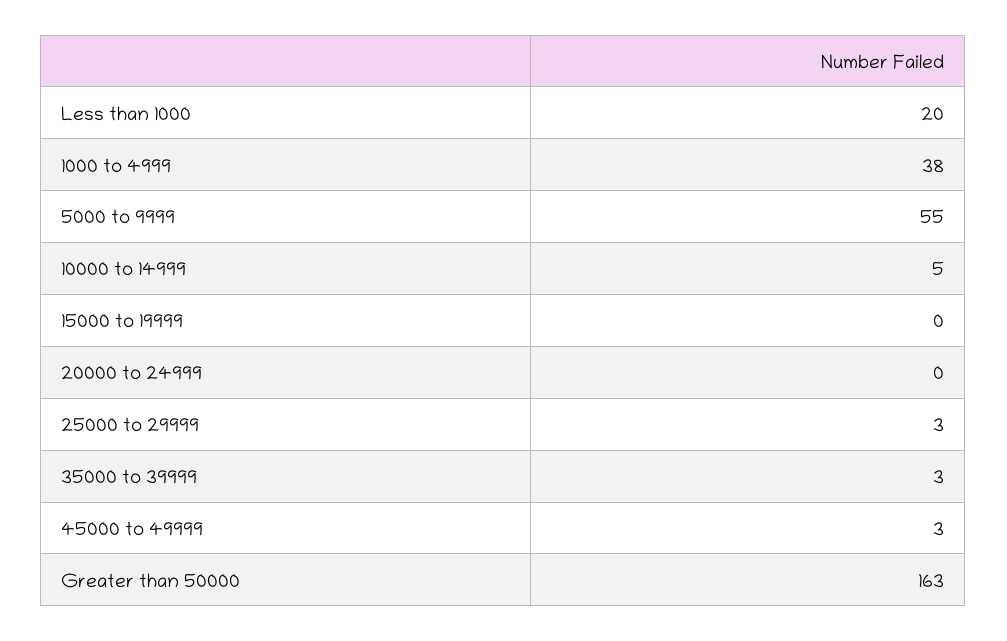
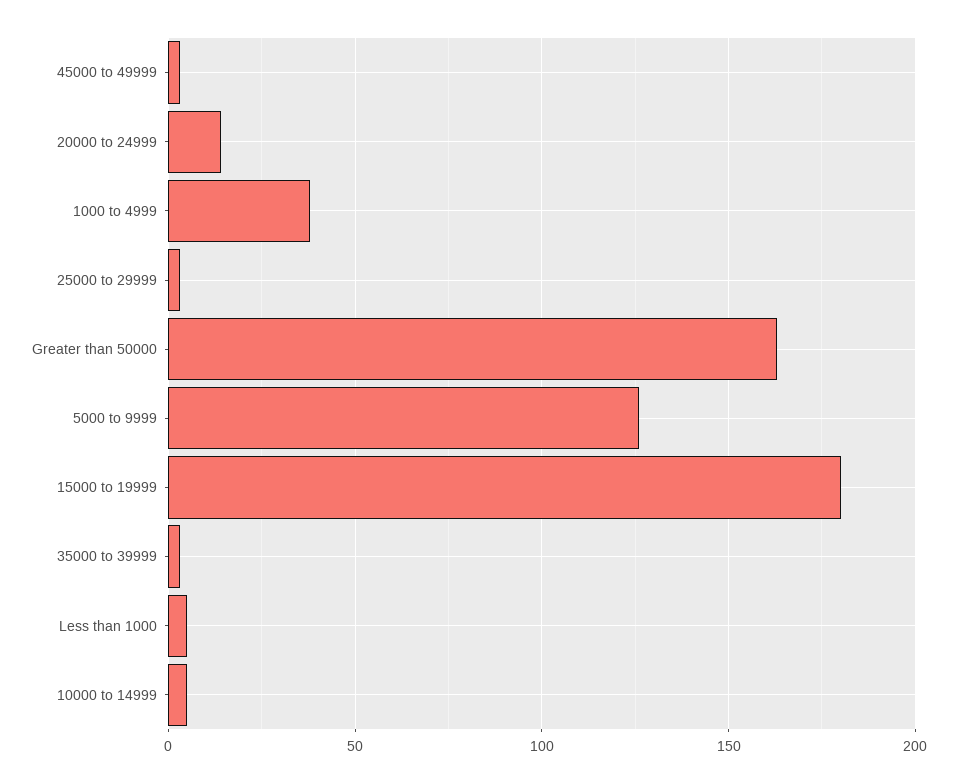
Less than 1000: 20 -> 5
5000 to 9999: 55 -> 125
15000 to 19999: 0 -> 180
20000 to 24999: 0 -> 15

